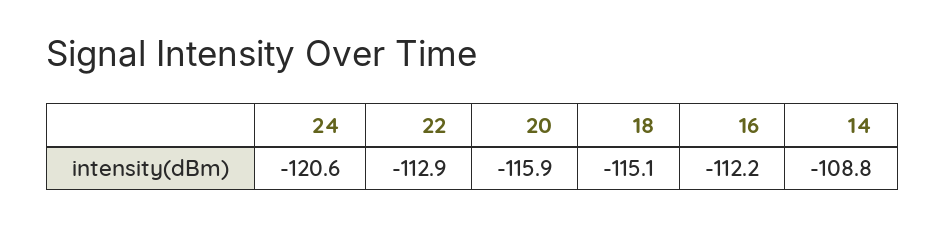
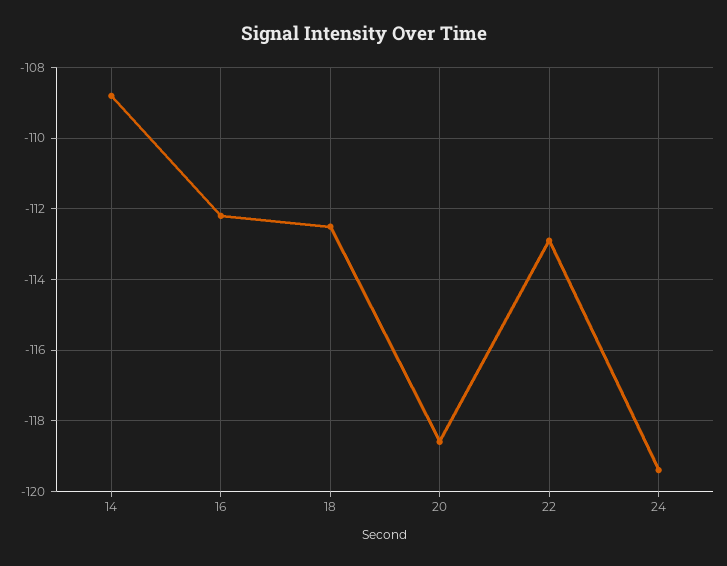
24: -120.6 -> -119.5
20: -115.9 -> -118.5
18: -115.1 -> -112.5

